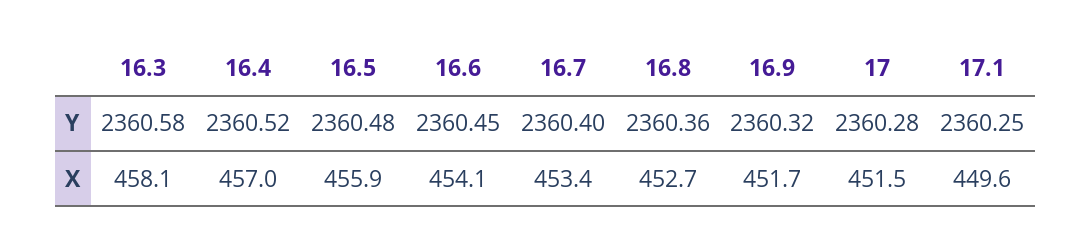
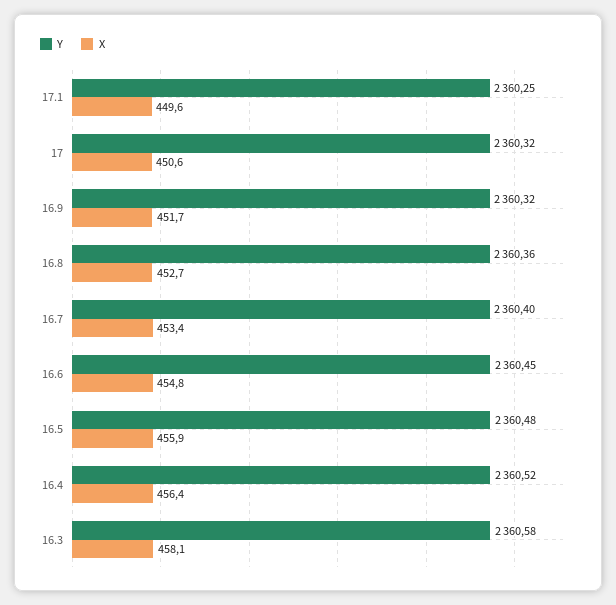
Y, 17: 2360.28 -> 2360.32
X, 16.4: 457 -> 456.4
X, 16.6: 454.1 -> 454.8
X, 17: 451.5 -> 450.6

